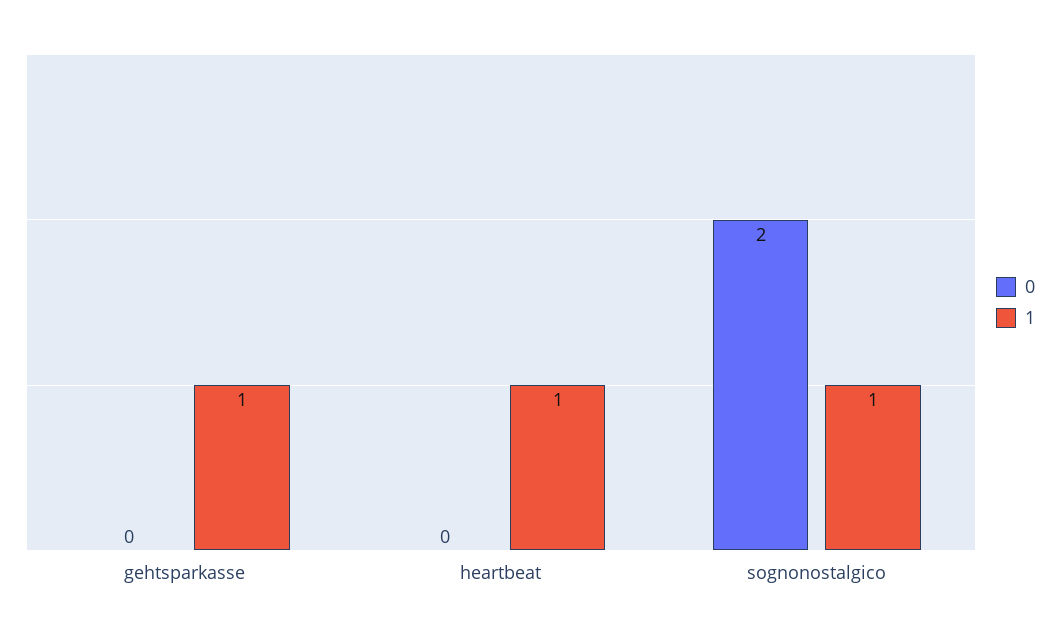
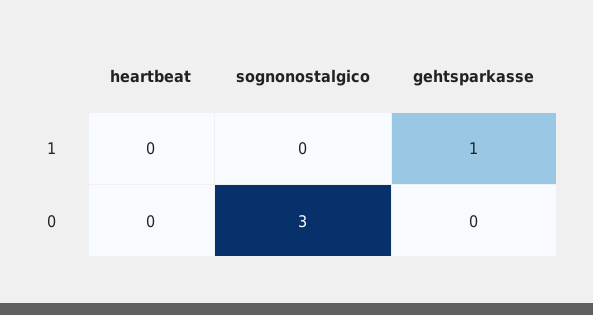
1, heartbeat: 1 -> 0
0, sognonostalgico: 2 -> 3
1, sognonostalgico: 1 -> 0

